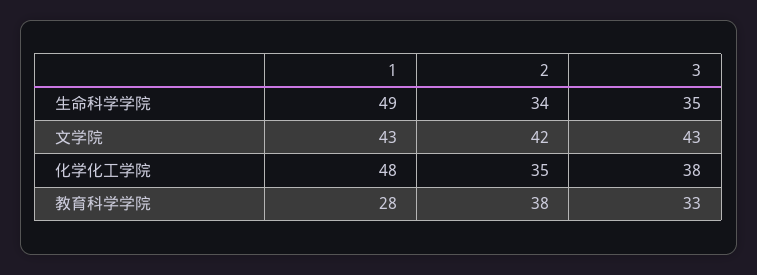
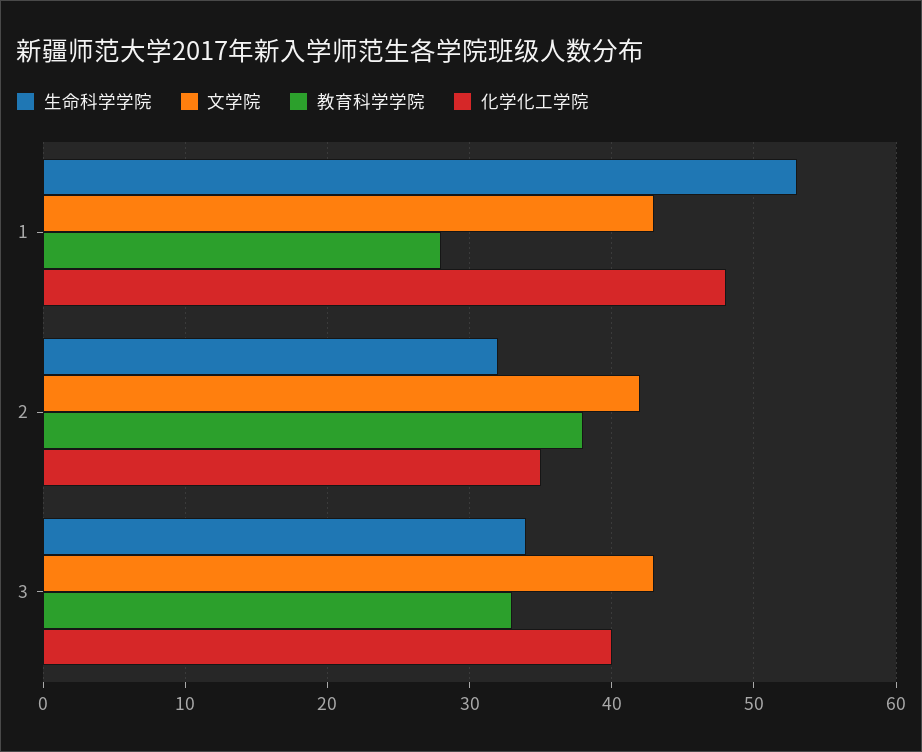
生命科学学院, 1: 49 -> 53
生命科学学院, 2: 34 -> 32
生命科学学院, 3: 35 -> 34
化学化工学院, 3: 38 -> 40

